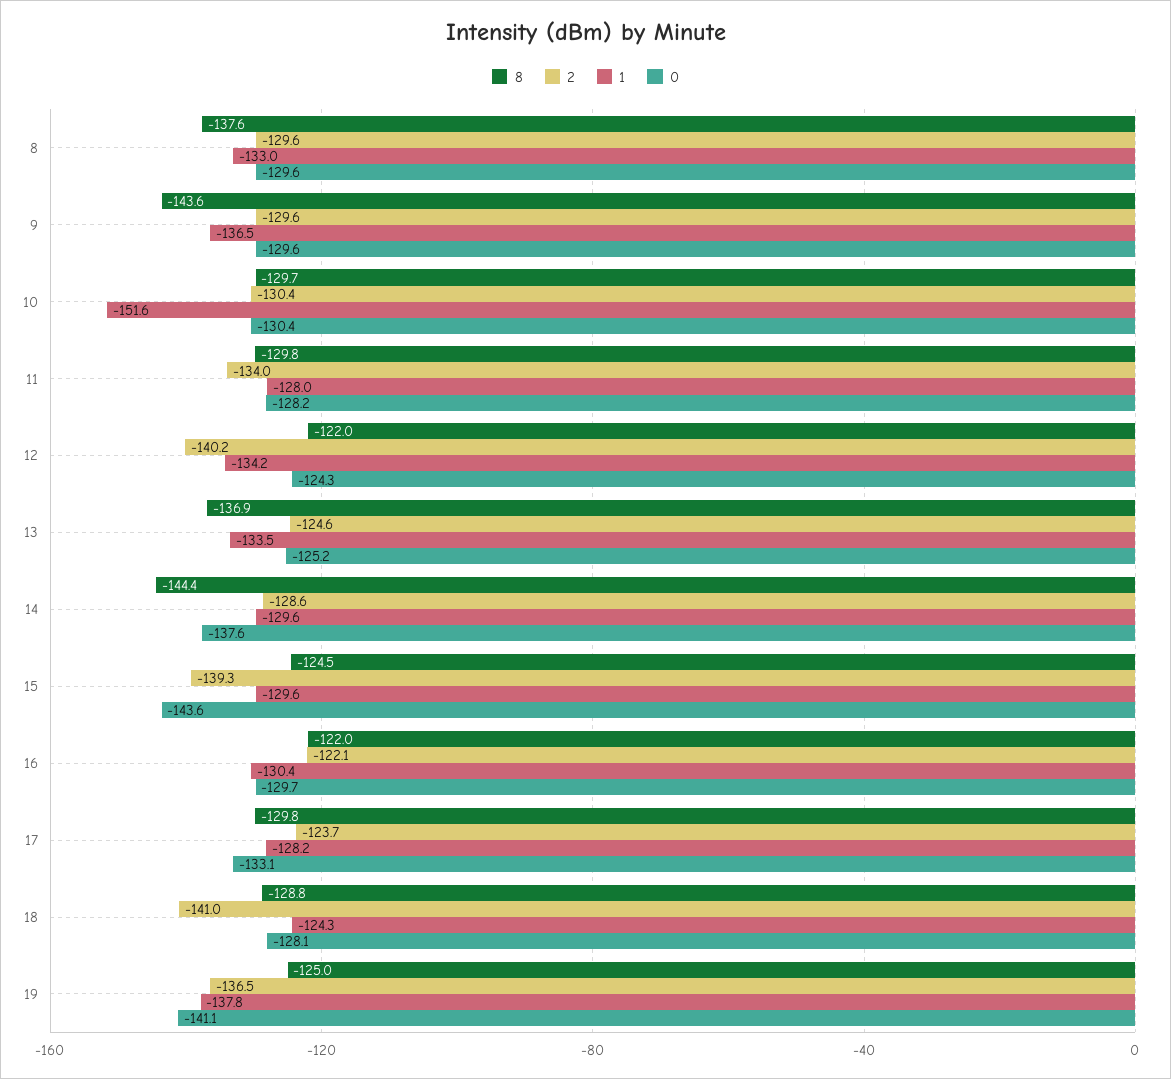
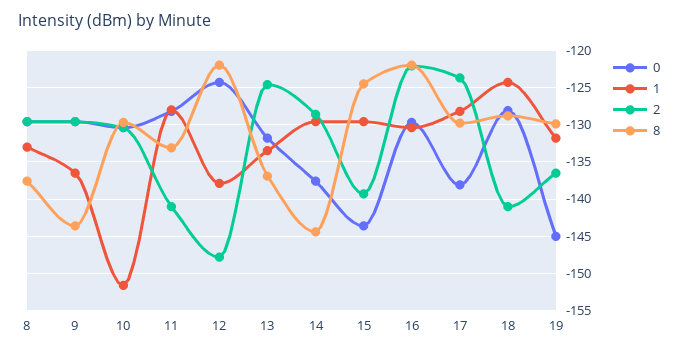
8, 11: -129.8 -> -133
2, 11: -134 -> -141
2, 12: -140.2 -> -148
1, 12: -134.2 -> -138
0, 13: -125.2 -> -132
0, 17: -133.1 -> -138
8, 19: -125 -> -130
1, 19: -137.8 -> -132
0, 19: -141.1 -> -145

